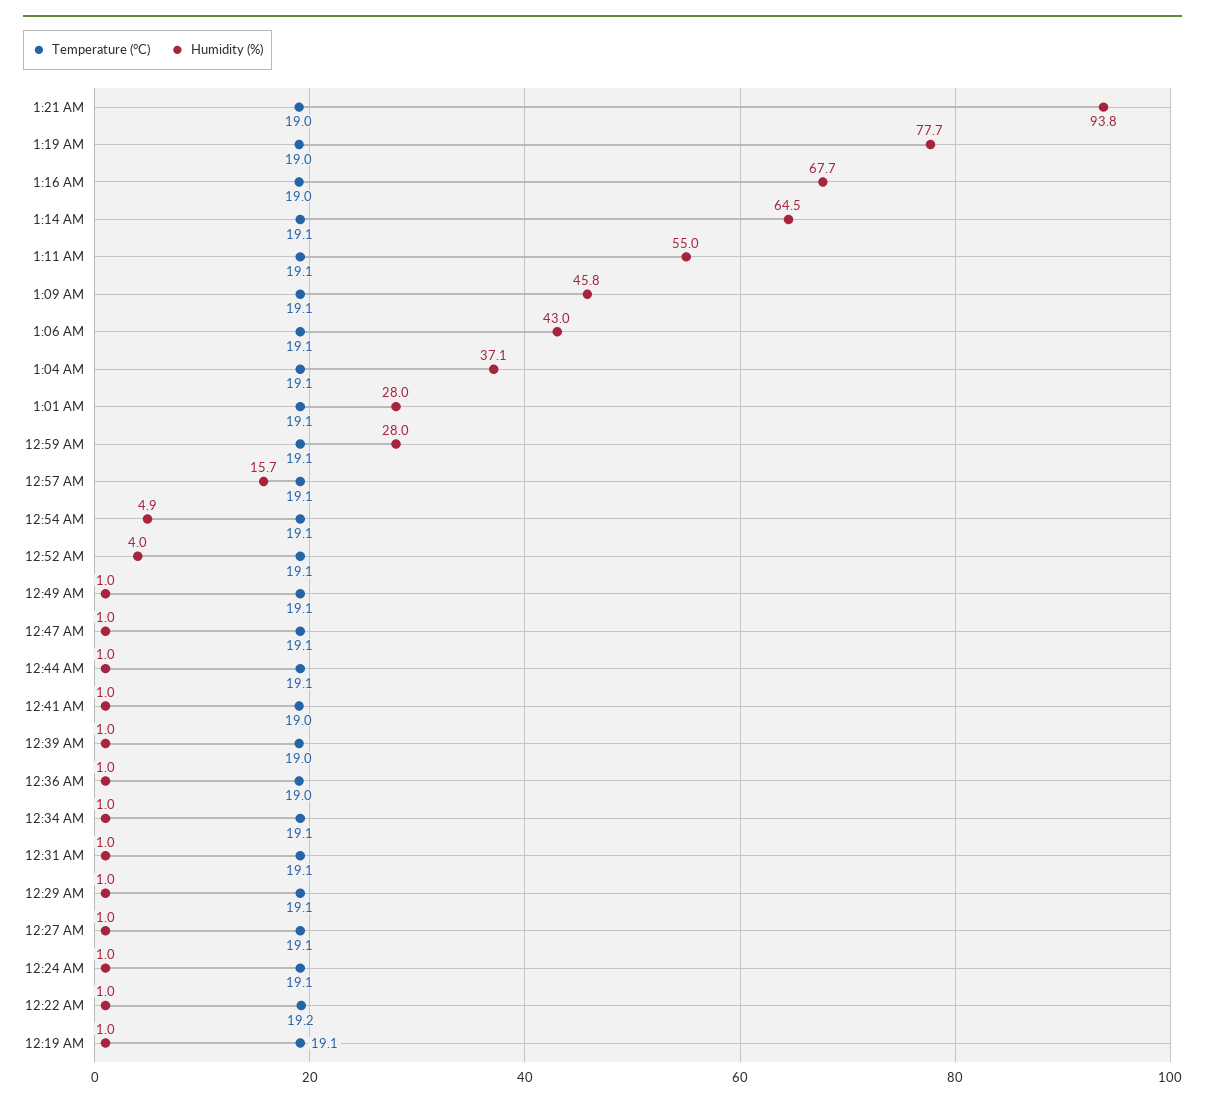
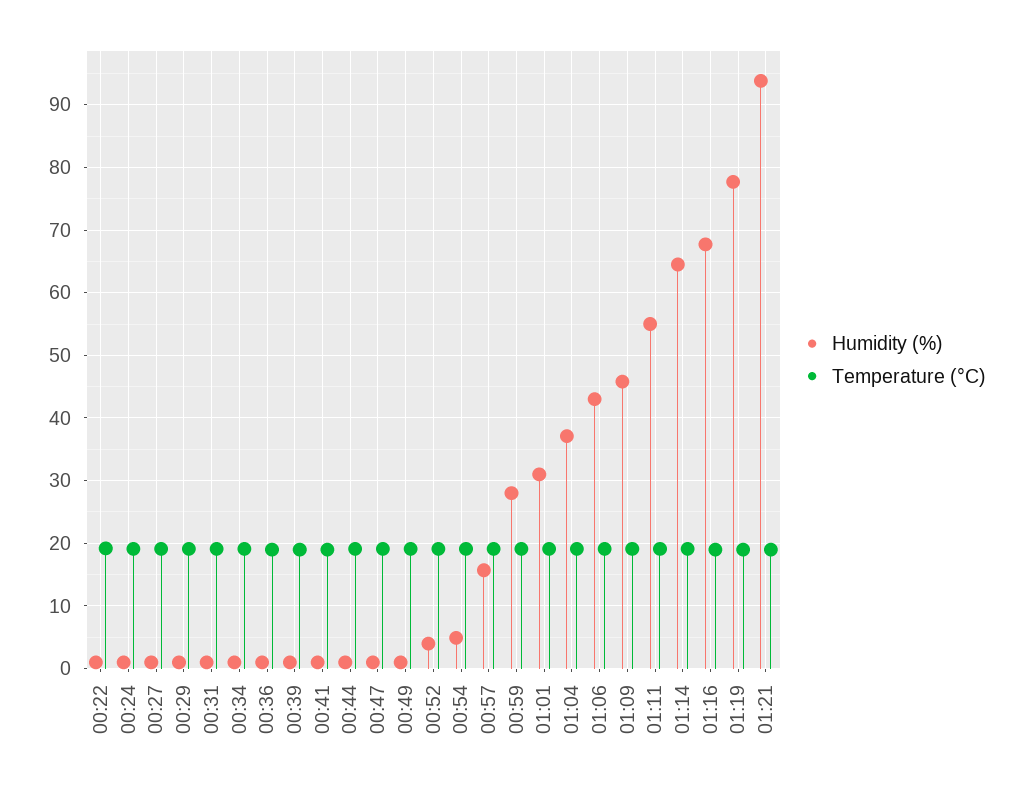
Humidity (%), 1:01 AM: 28 -> 31
Temperature (°C), 12:19 AM: 19.1 -> none
Humidity (%), 12:19 AM: 1 -> none

